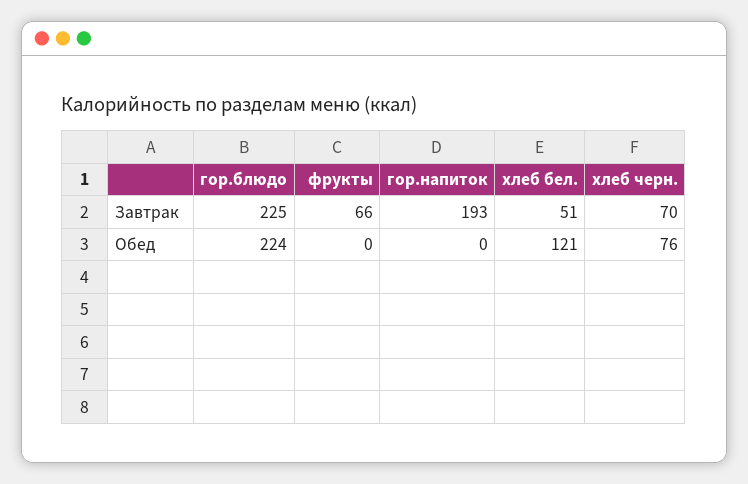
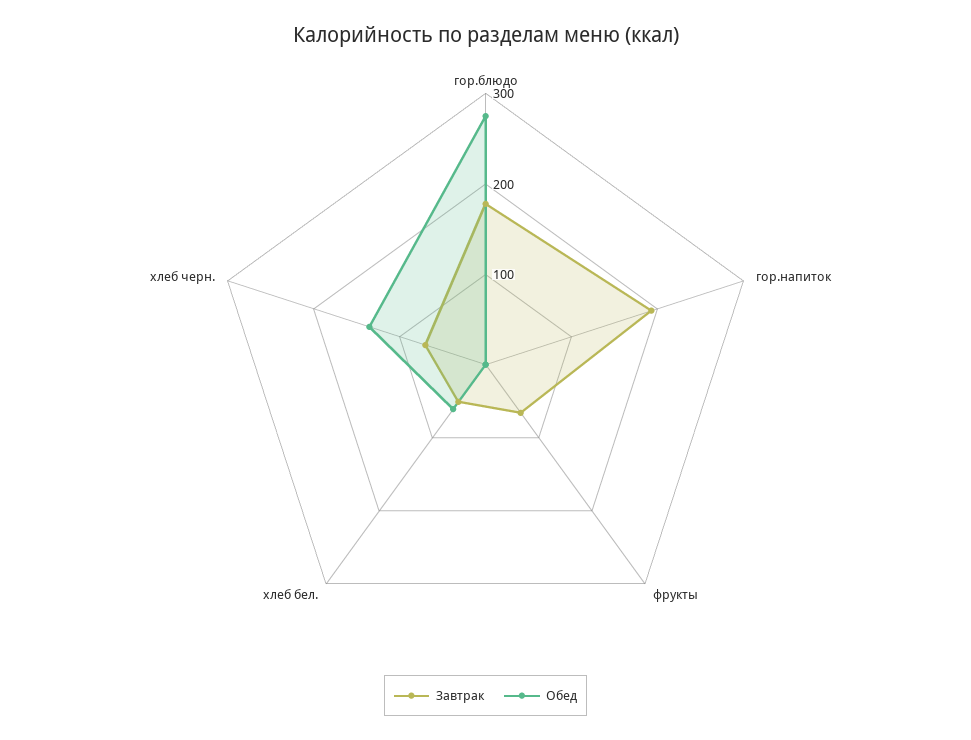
Завтрак, гор.блюдо: 225 -> 180
Обед, гор.блюдо: 224 -> 280
Обед, хлеб бел.: 121 -> 60
Обед, хлеб черн.: 76 -> 140

